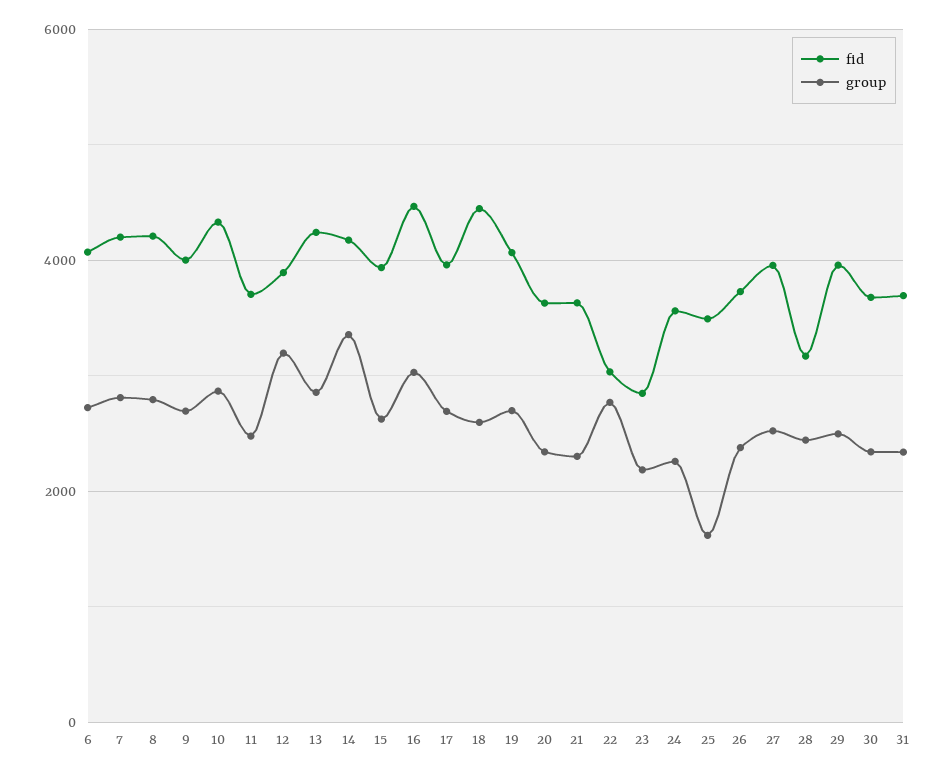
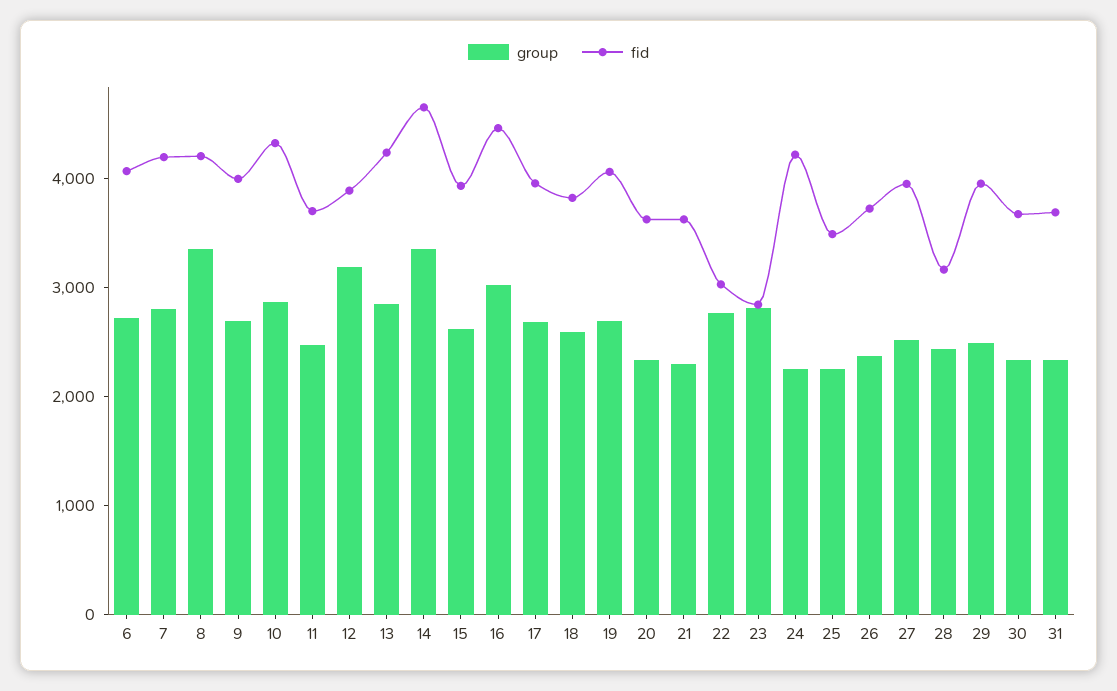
group, 8: 2800 -> 3400
fid, 14: 4200 -> 4600
fid, 18: 4400 -> 3800
group, 23: 2200 -> 2800
fid, 24: 3600 -> 4200
group, 25: 1600 -> 2200

